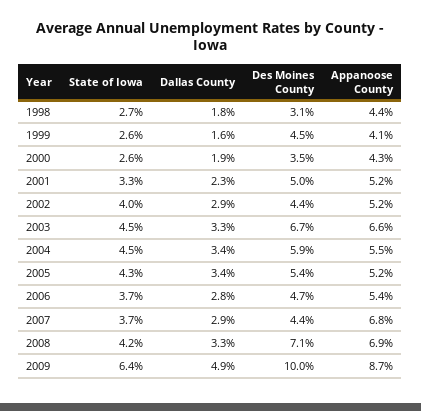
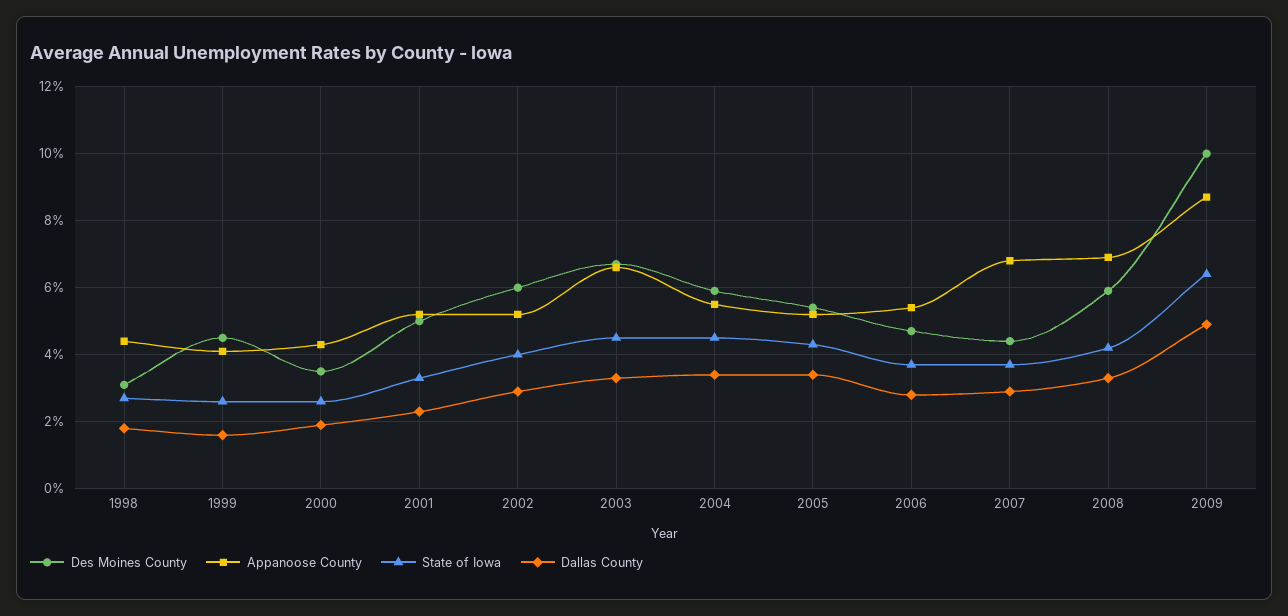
Des Moines County, 2002: 4.4 -> 6
Des Moines County, 2008: 7.1 -> 6

